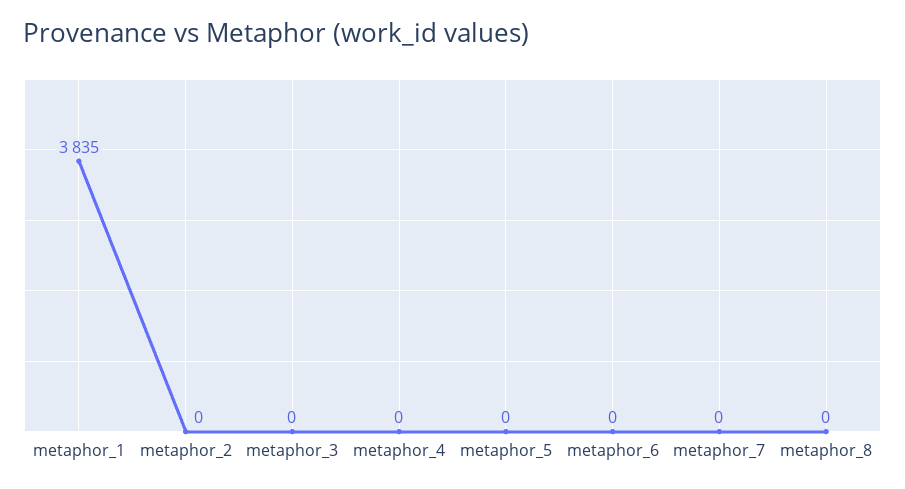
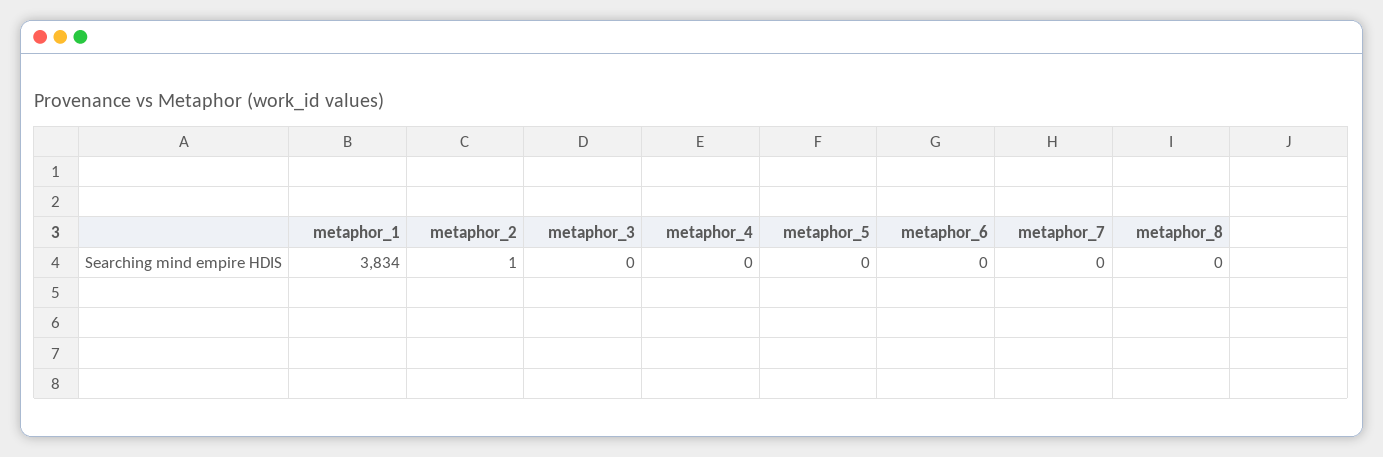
metaphor_1: 3835 -> 3834
metaphor_2: 0 -> 1

